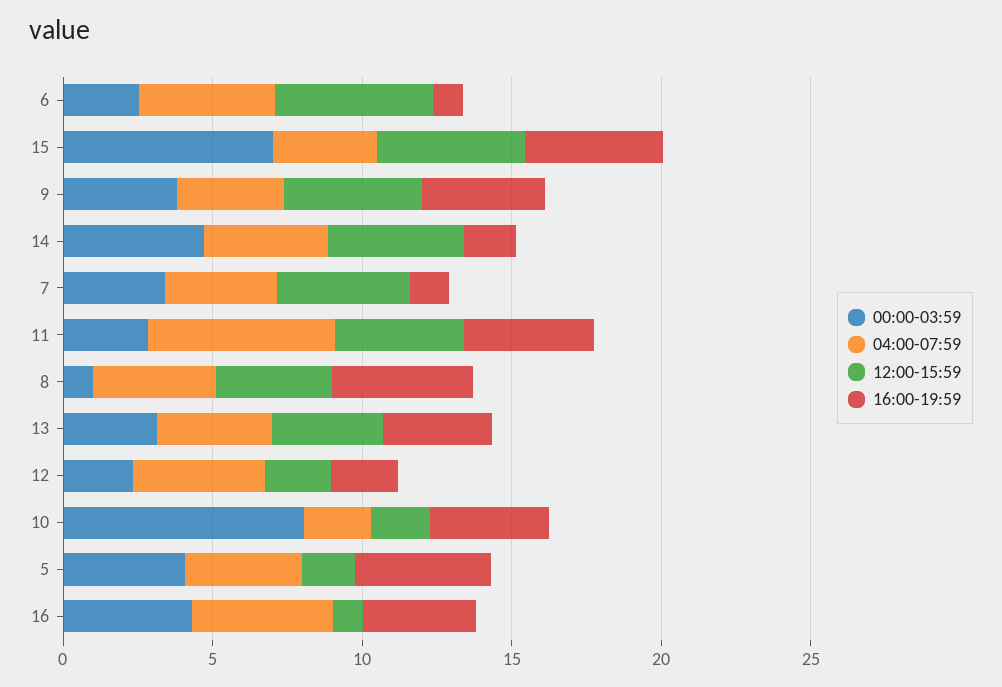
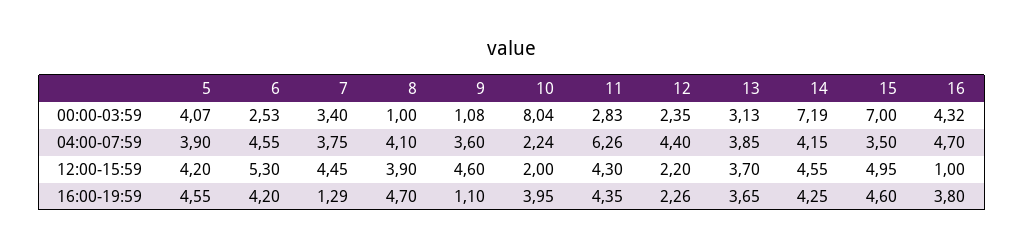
16:00-19:59, 6: 1 -> 4.2
00:00-03:59, 9: 4 -> 1.08
16:00-19:59, 9: 4 -> 1.1
00:00-03:59, 14: 5 -> 7.19
16:00-19:59, 14: 2 -> 4.25
12:00-15:59, 5: 2 -> 4.2

